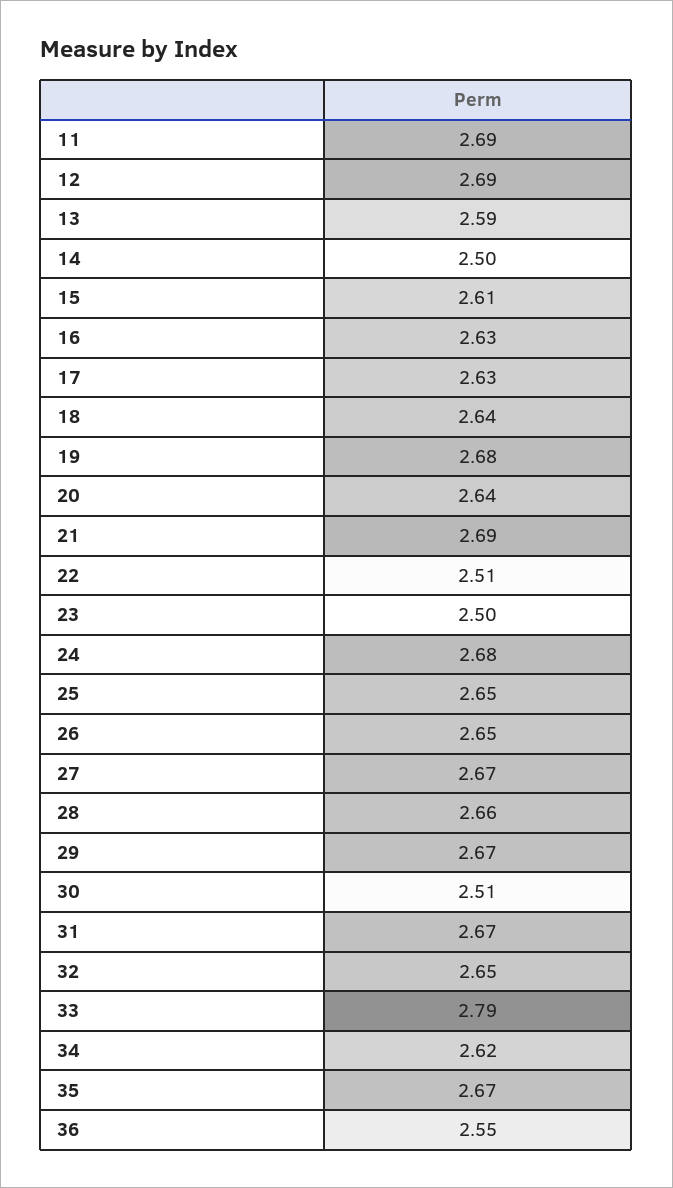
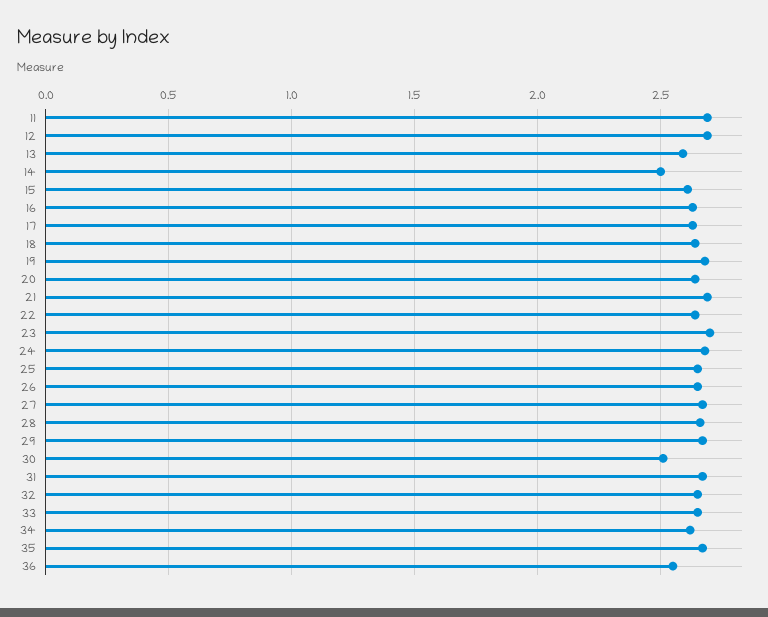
22: 2.51 -> 2.65
23: 2.5 -> 2.7
33: 2.79 -> 2.65

